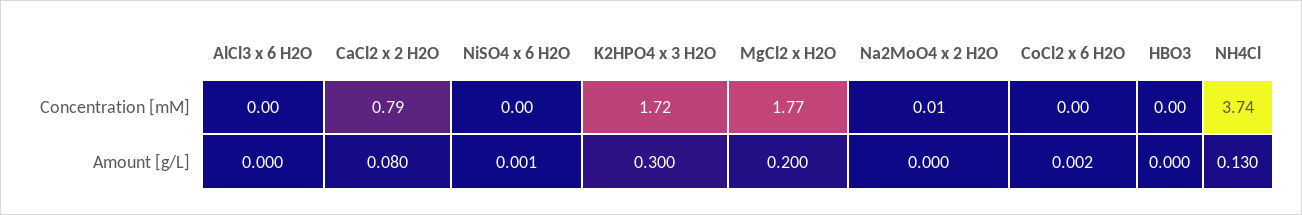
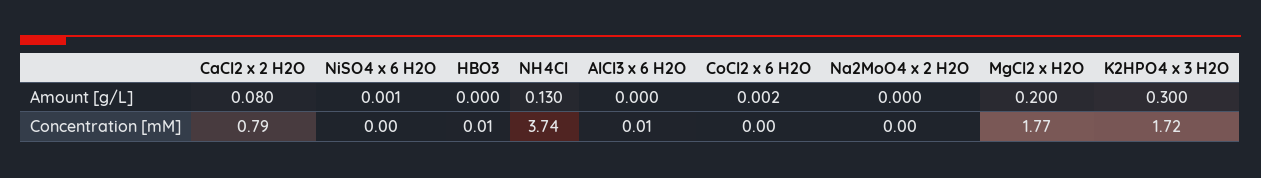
AlCl3 x 6 H2O, Concentration [mM]: 0 -> 0.01
Na2MoO4 x 2 H2O, Concentration [mM]: 0.01 -> 0
HBO3, Concentration [mM]: 0 -> 0.01

